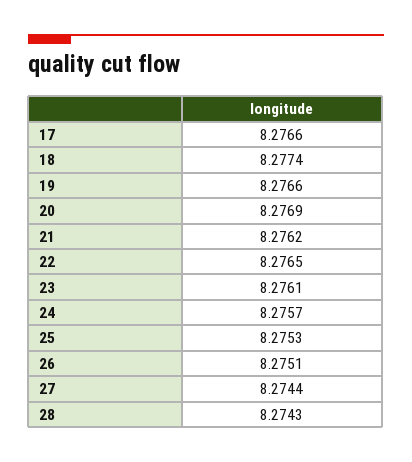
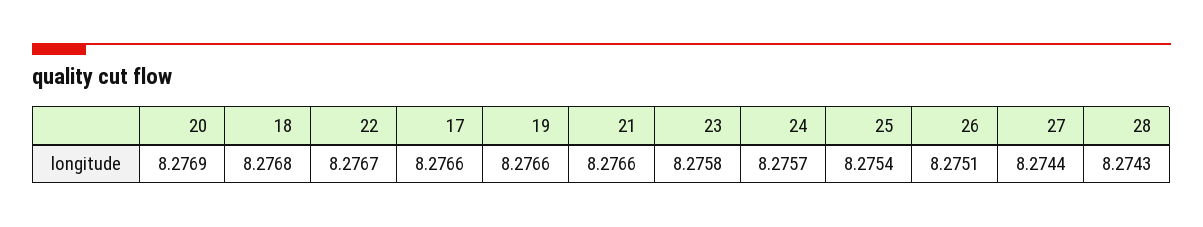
18: 8.2774 -> 8.2768
21: 8.2762 -> 8.2766
22: 8.2765 -> 8.2767
23: 8.2761 -> 8.2758
25: 8.2753 -> 8.2754

